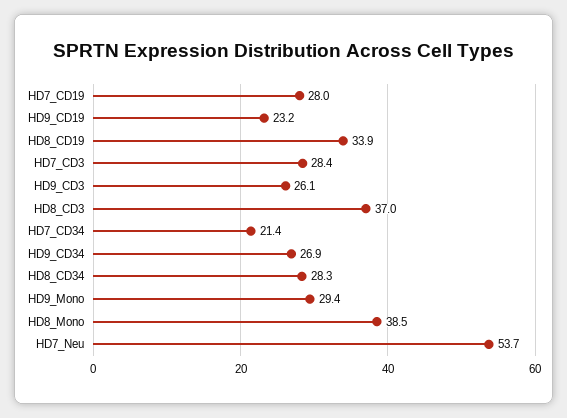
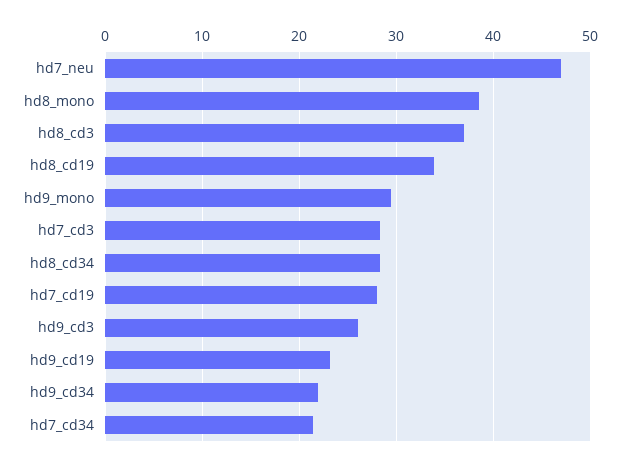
HD9_CD34: 26.9 -> 22
HD7_Neu: 53.7 -> 47

